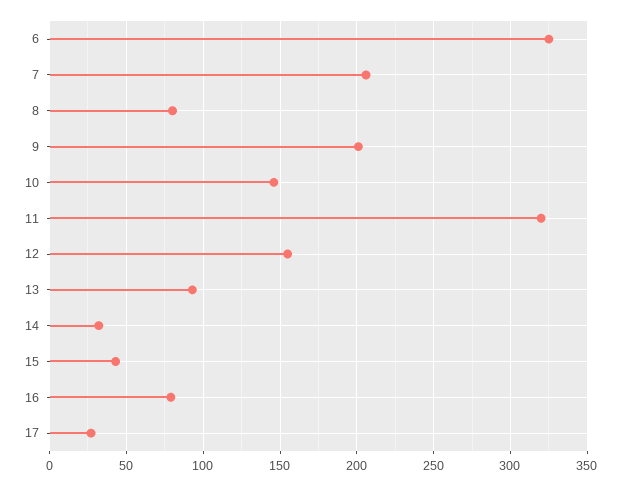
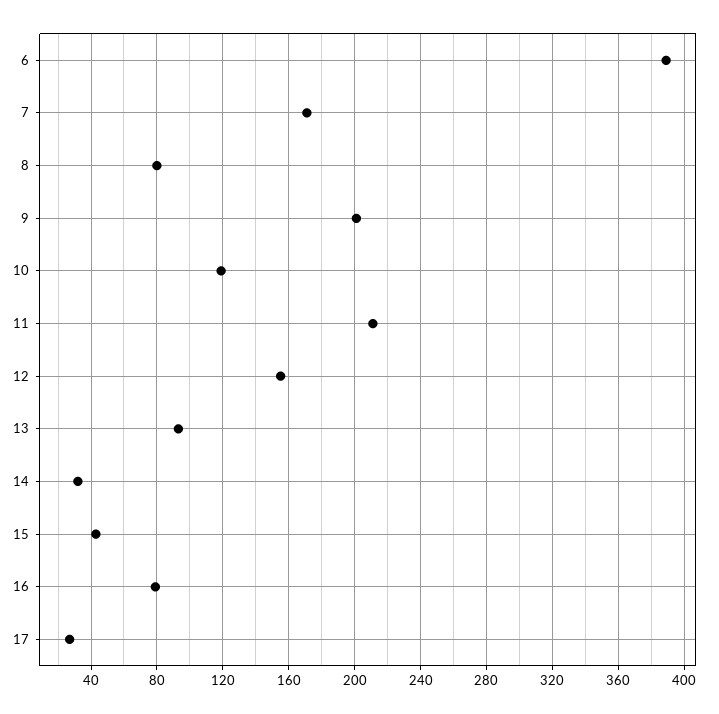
6: 325 -> 390
7: 205 -> 170
10: 145 -> 120
11: 320 -> 210

